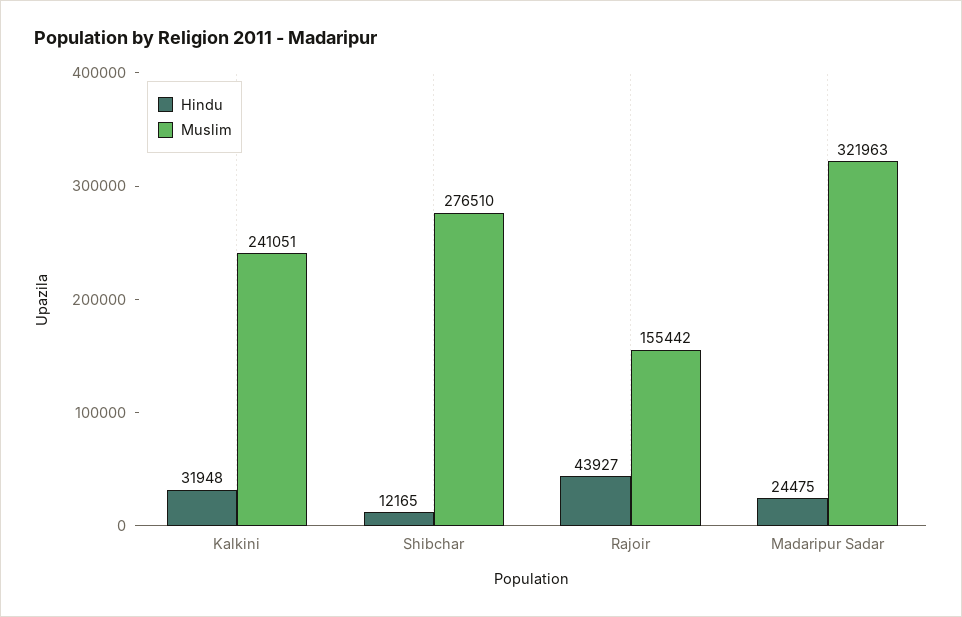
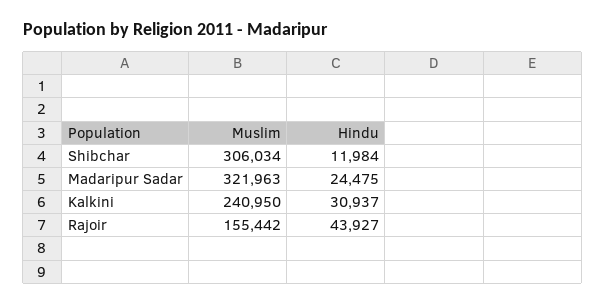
Hindu, Kalkini: 31948 -> 30937
Muslim, Kalkini: 241051 -> 240950
Hindu, Shibchar: 12165 -> 11984
Muslim, Shibchar: 276510 -> 306034

